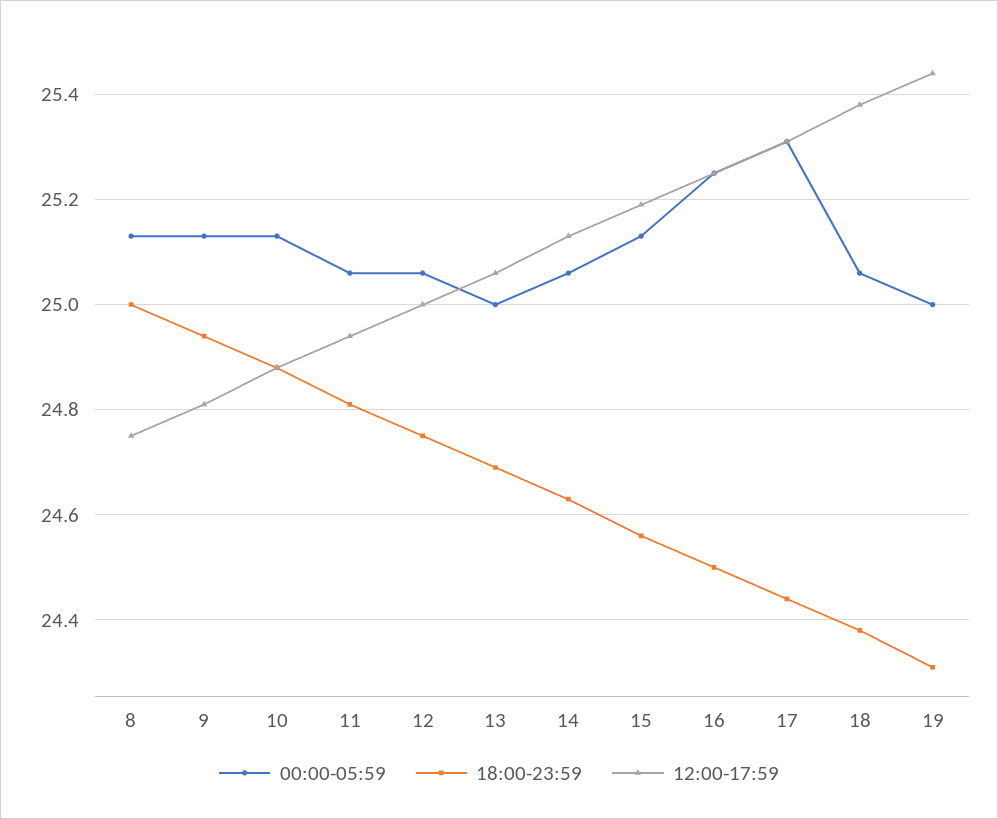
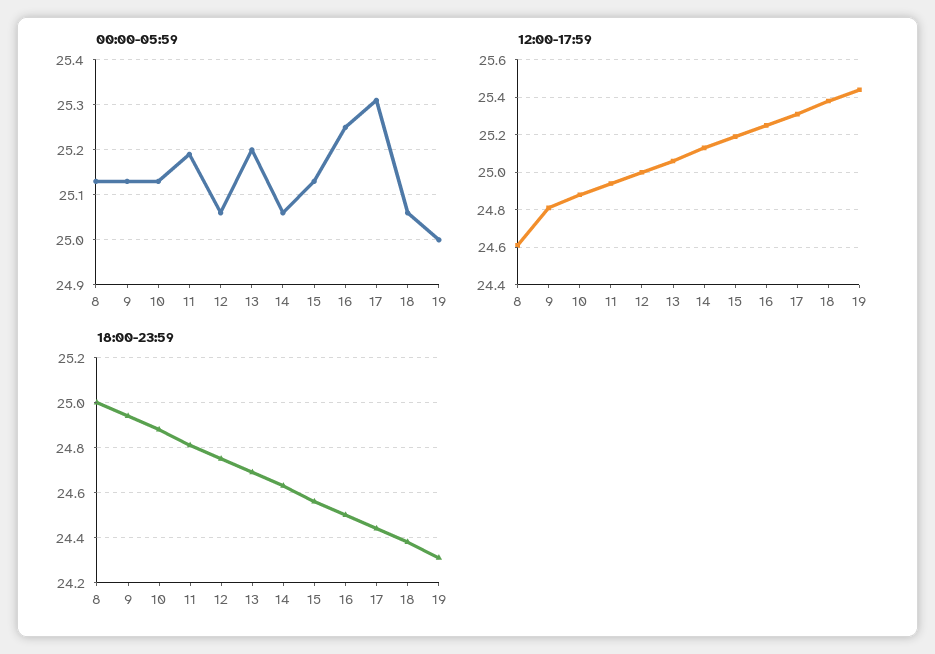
12:00-17:59, 8: 24.75 -> 24.6
00:00-05:59, 11: 25.05 -> 25.2
00:00-05:59, 13: 25 -> 25.2

